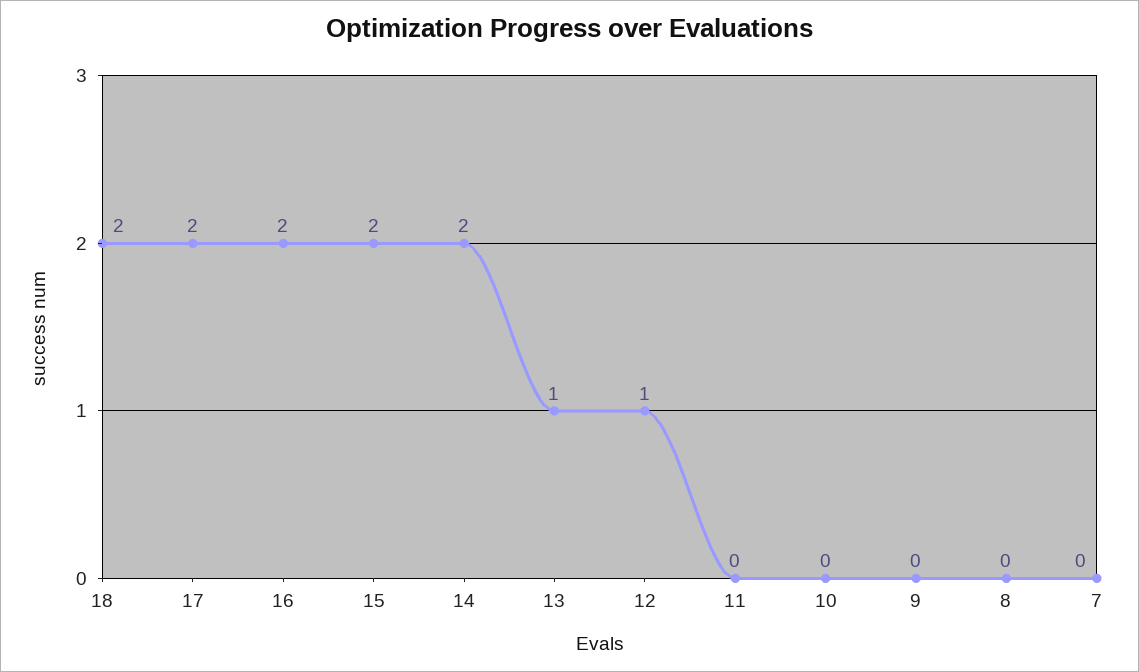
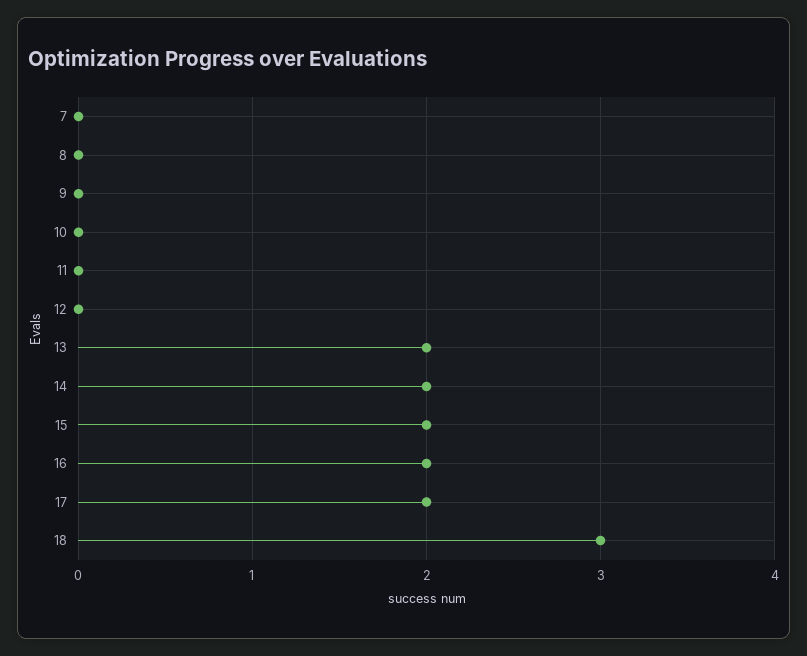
18: 2 -> 3
13: 1 -> 2
12: 1 -> 0

